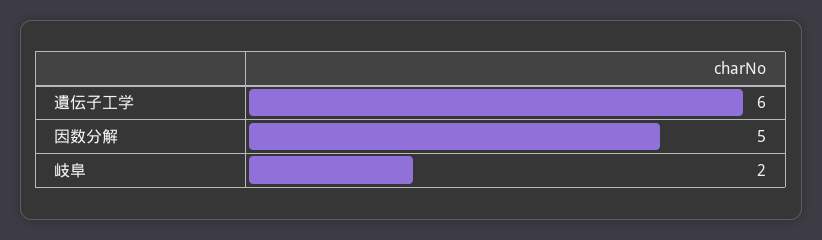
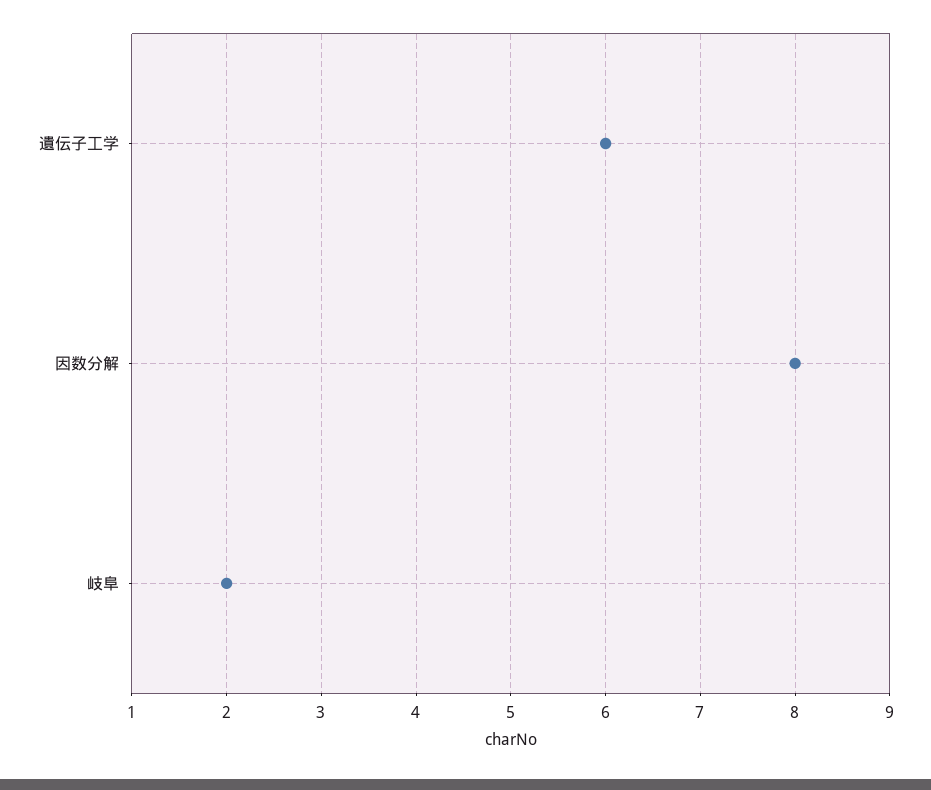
因数分解: 5 -> 8

